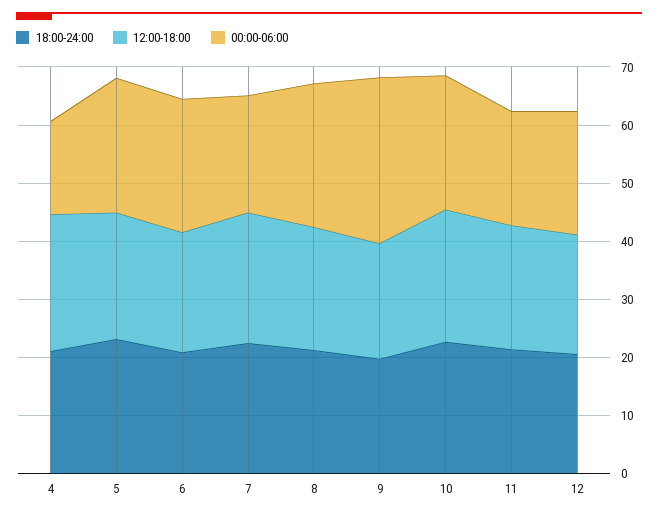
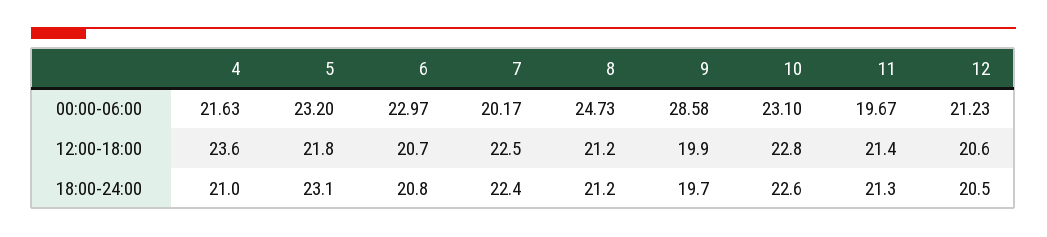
00:00-06:00, 4: 16 -> 21.63

